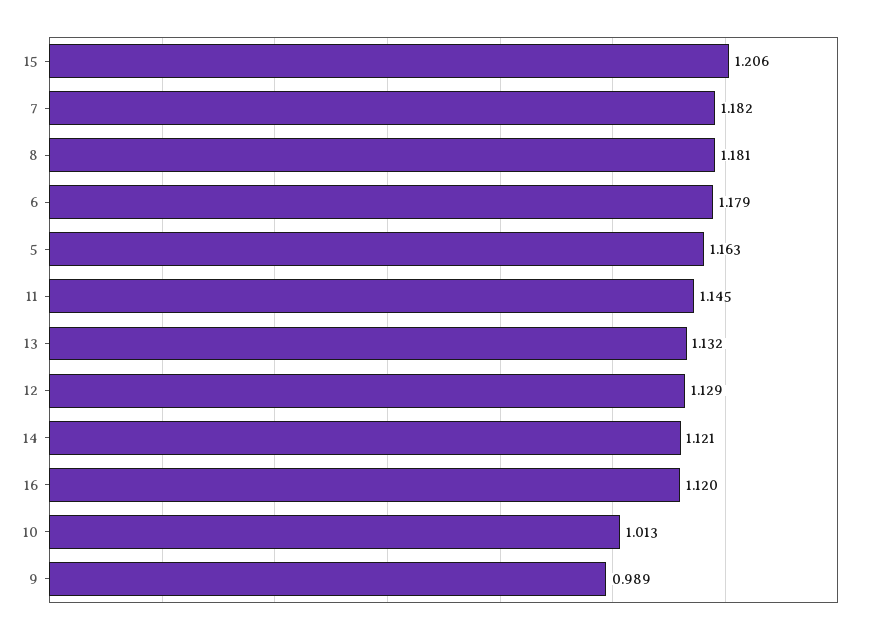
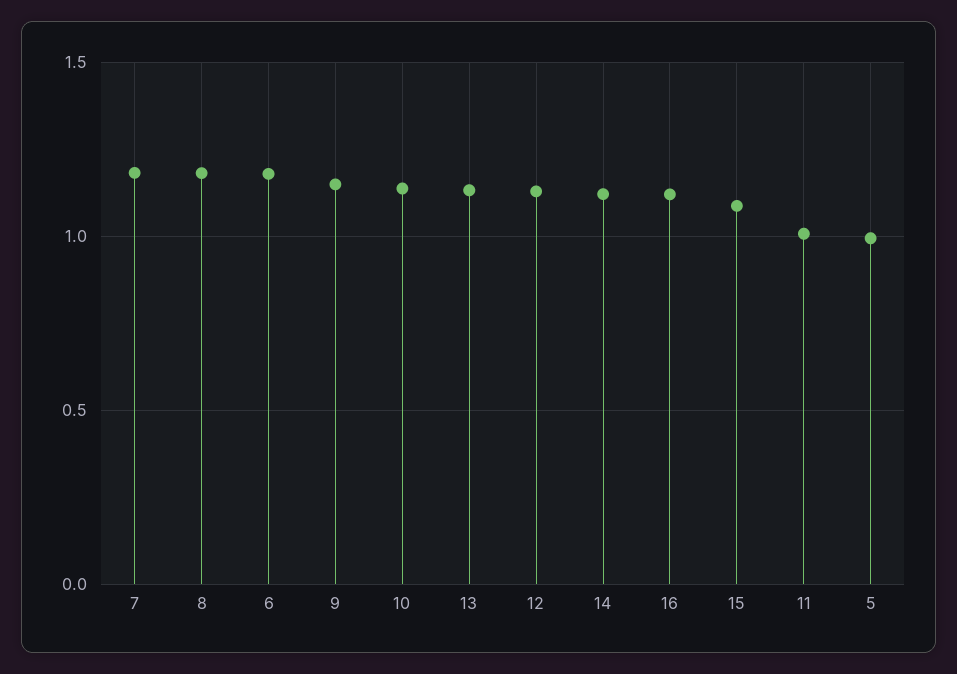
15: 1.206 -> 1.1
5: 1.163 -> 1
11: 1.145 -> 1
10: 1.013 -> 1.15
9: 0.989 -> 1.15

